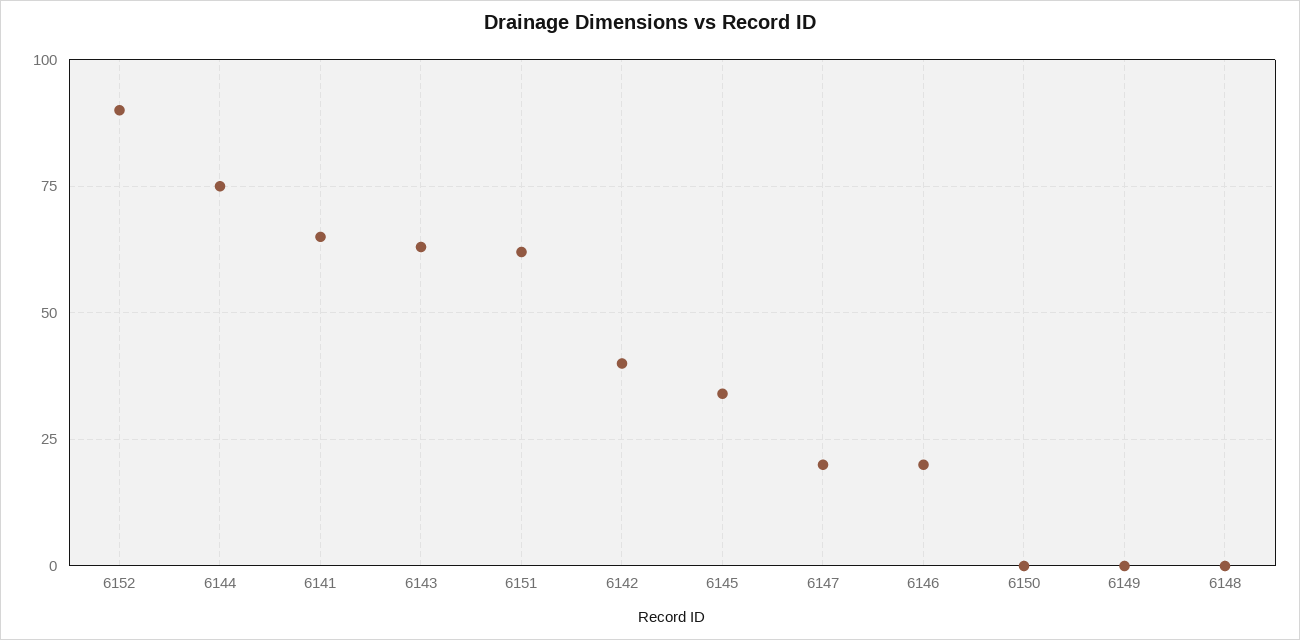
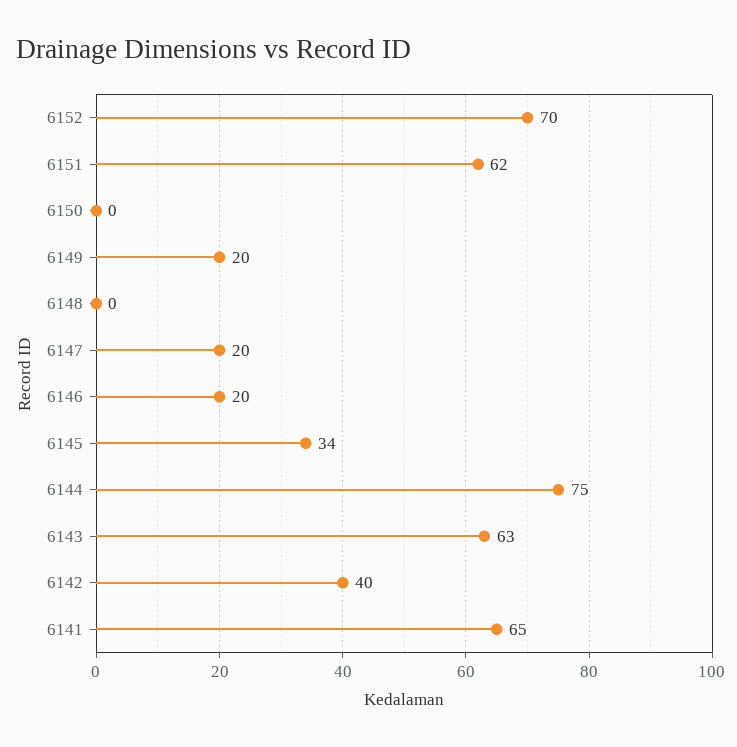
6152: 90 -> 70
6149: 0 -> 20

